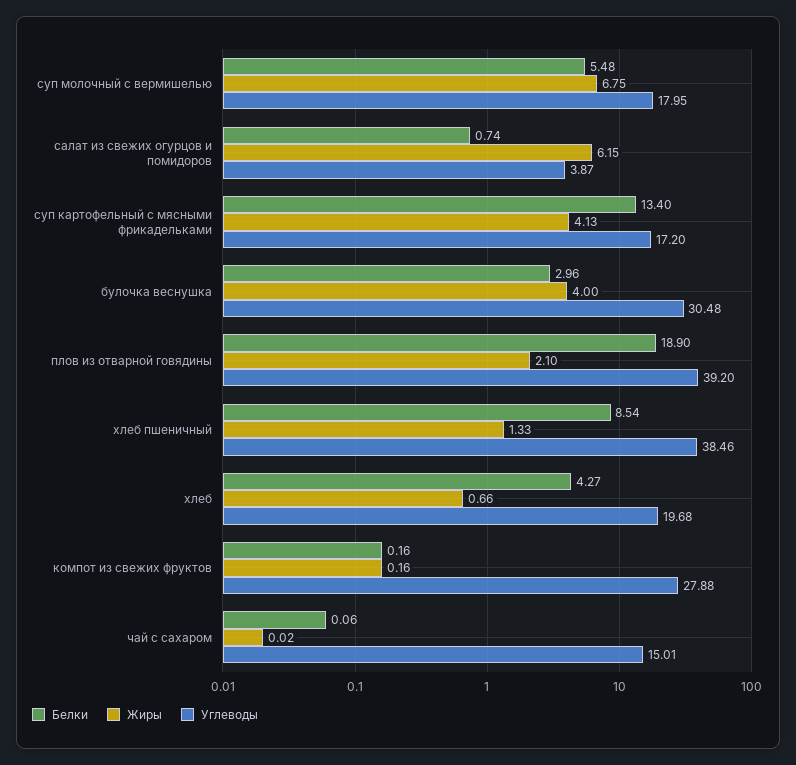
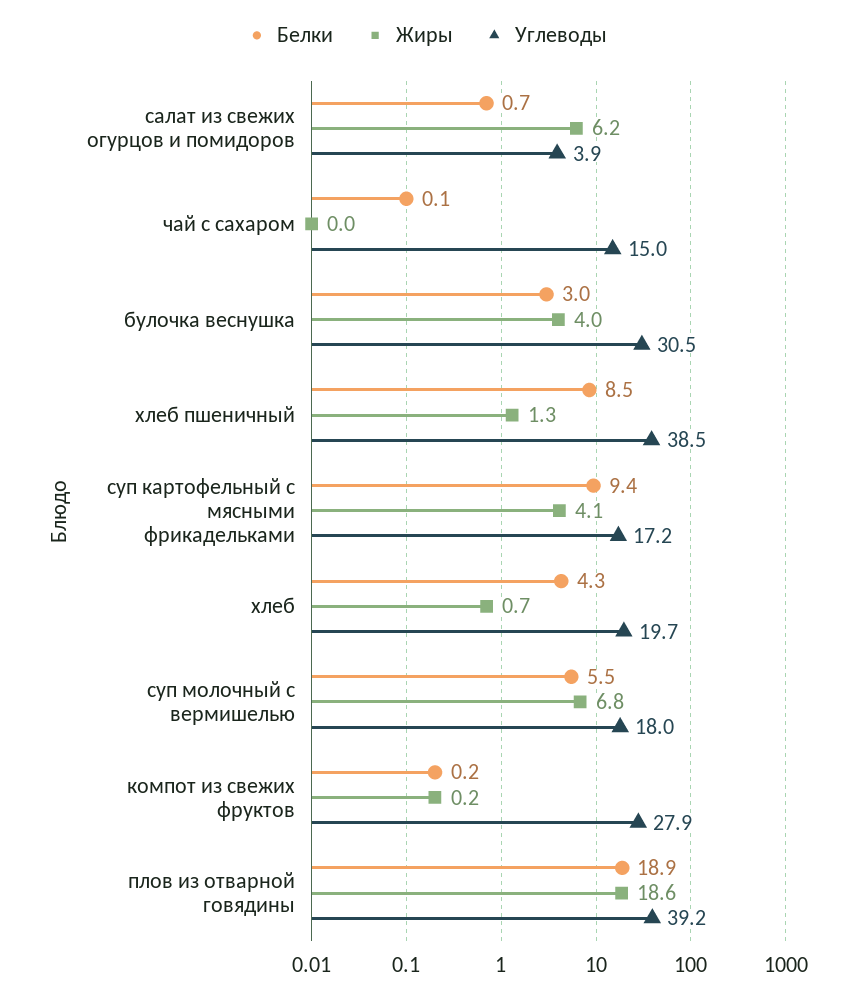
Белки, суп картофельный с мясными фрикадельками: 13.4 -> 9.4
Жиры, плов из отварной говядины: 2.1 -> 18.6

